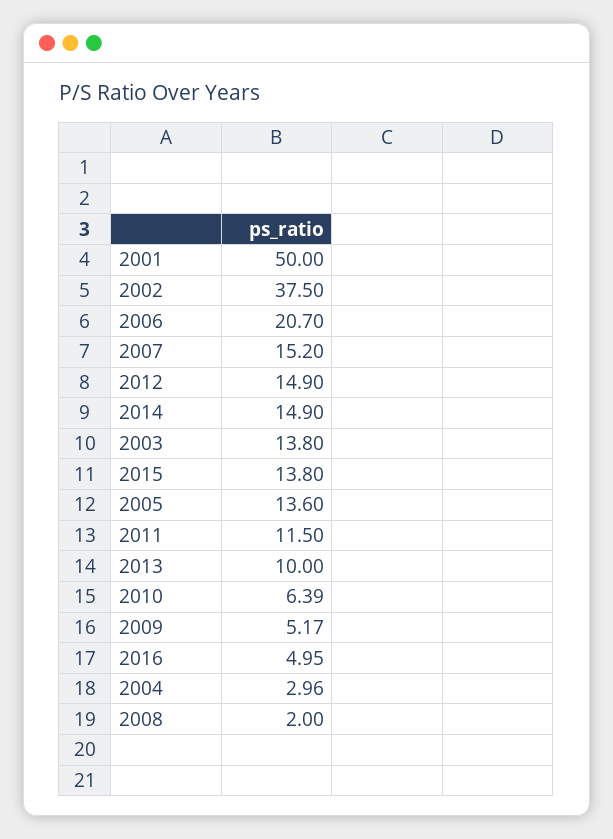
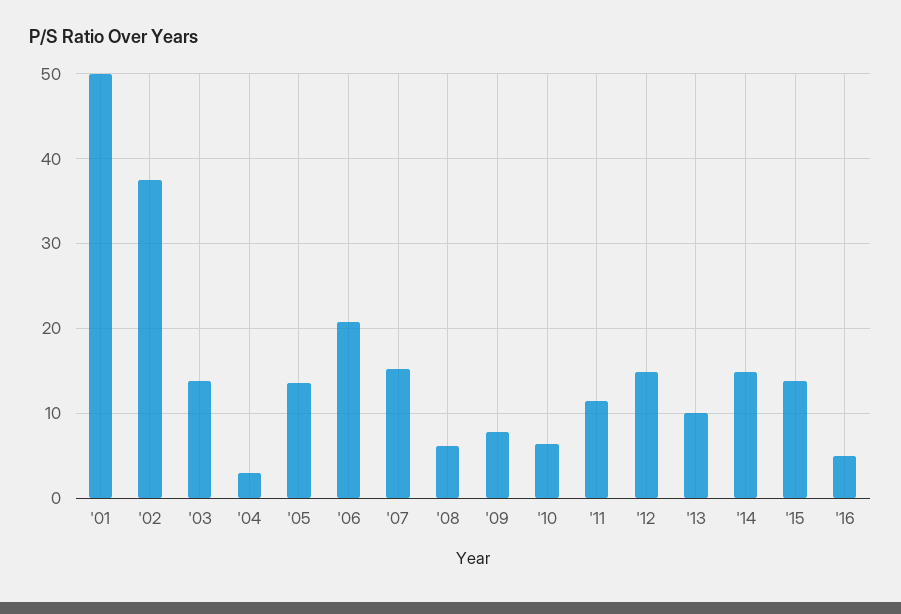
2009: 5.17 -> 8
2008: 2 -> 6

